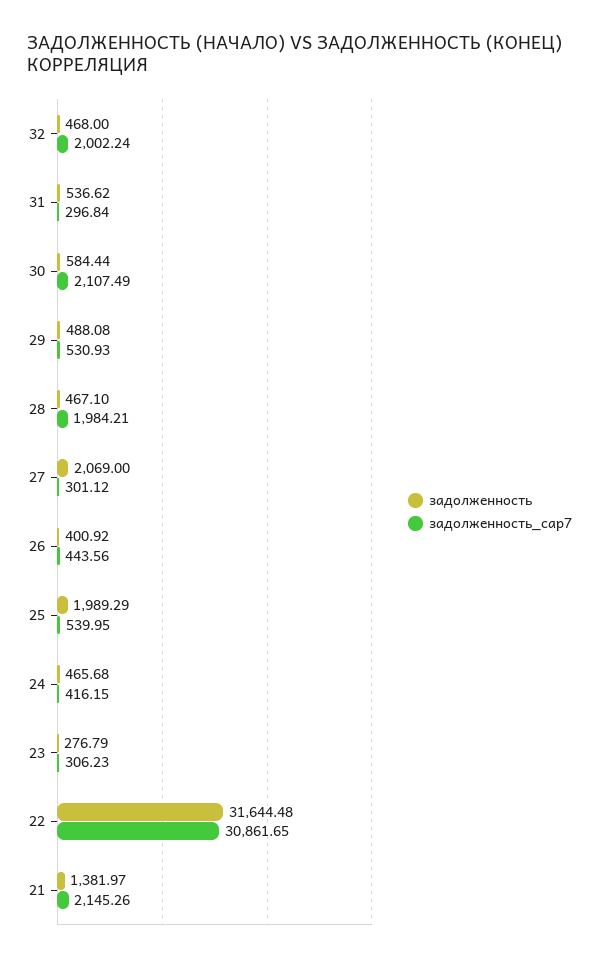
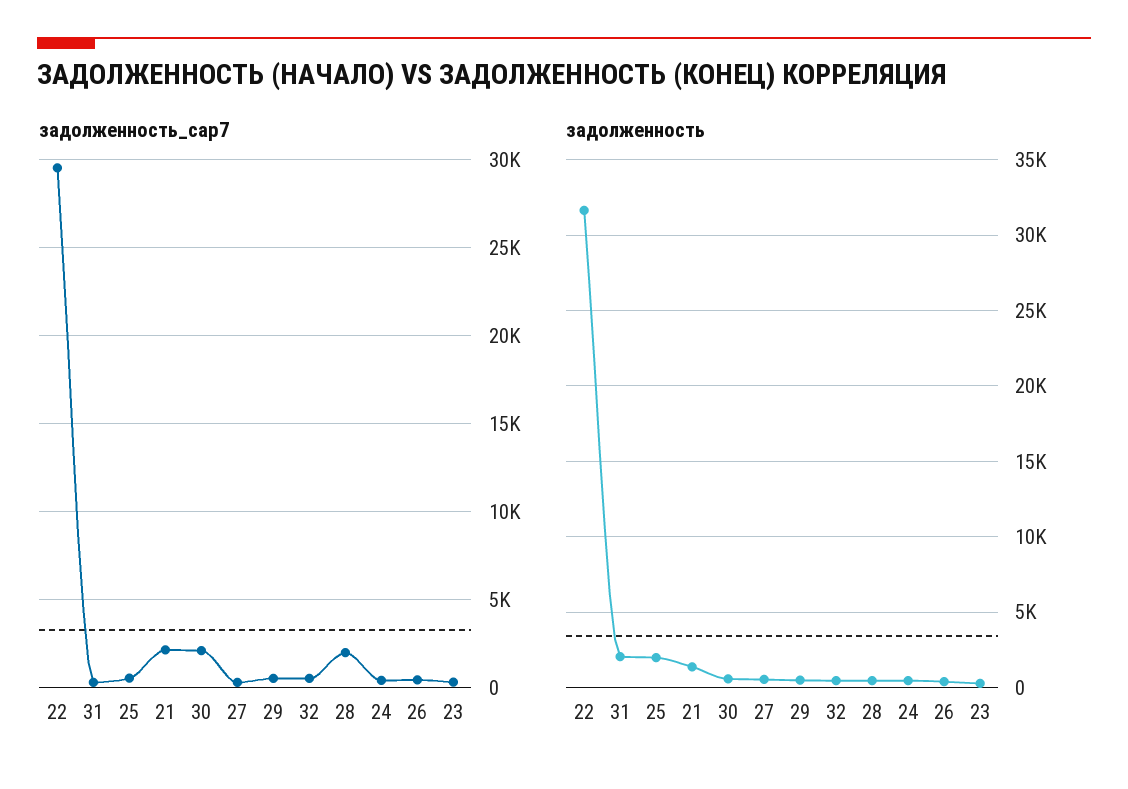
задолженность_cap7, 32: 2002.24 -> 500
задолженность, 31: 536.62 -> 2000
задолженность, 27: 2069 -> 500
задолженность_cap7, 22: 30861.65 -> 29500

